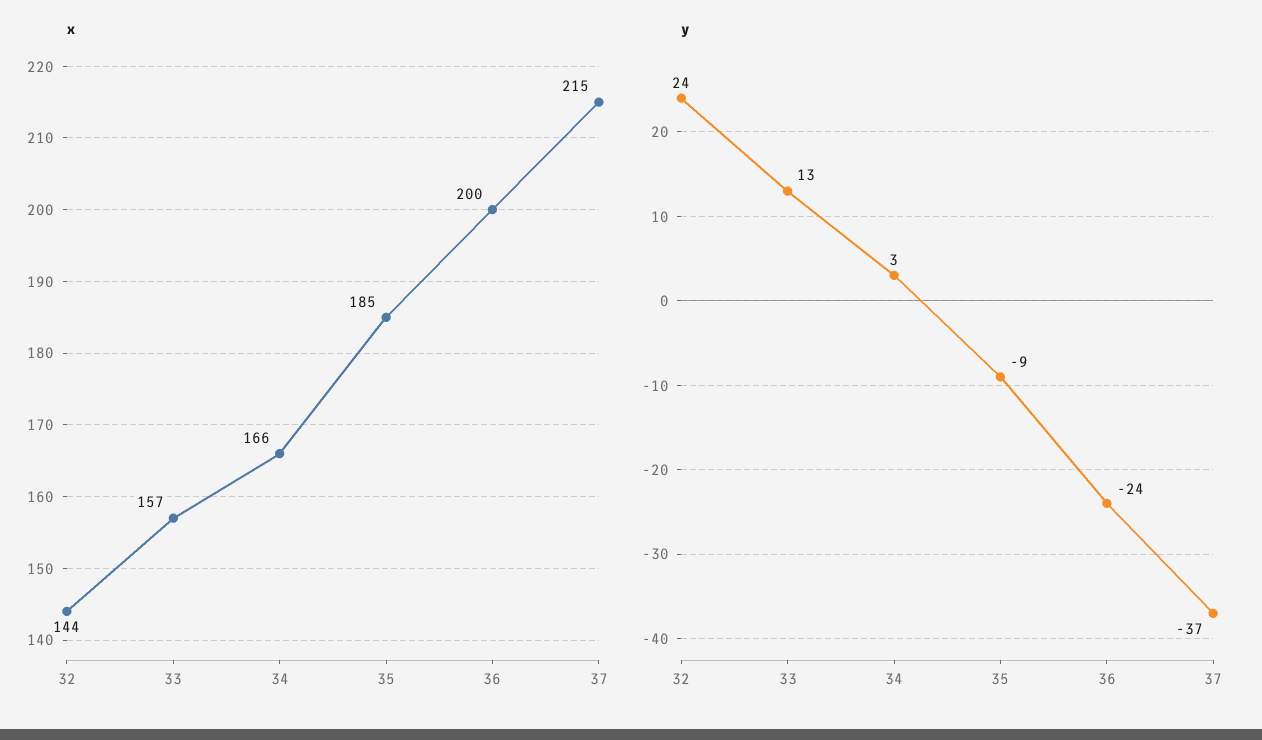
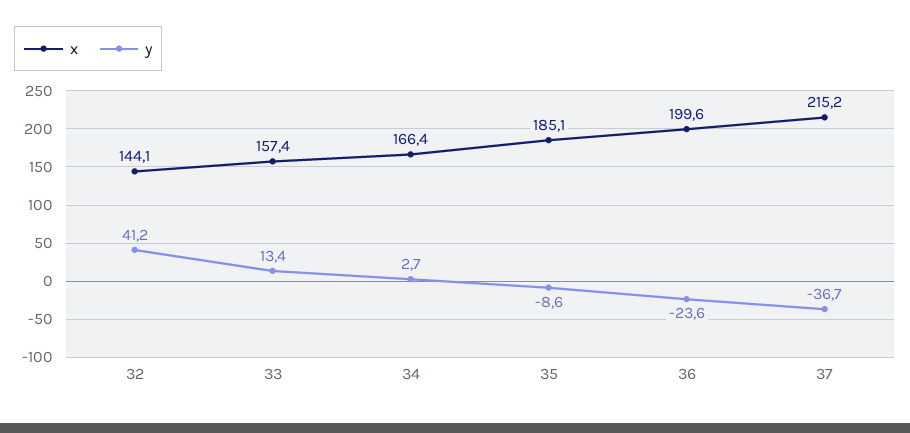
y, 32: 24 -> 41.2

